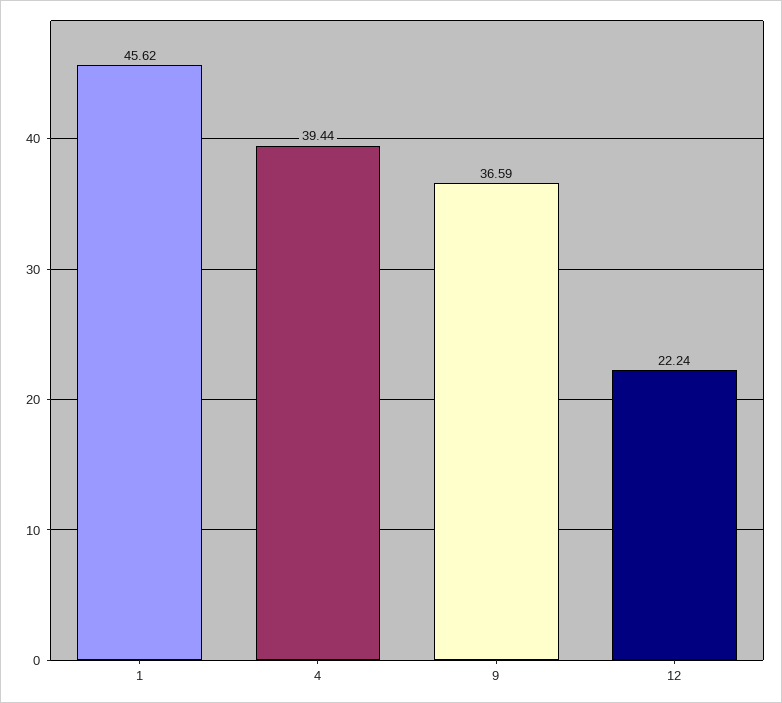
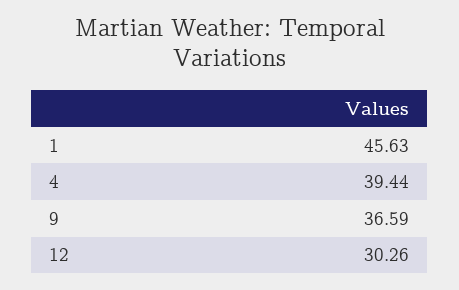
1: 45.62 -> 45.63
12: 22.24 -> 30.26

